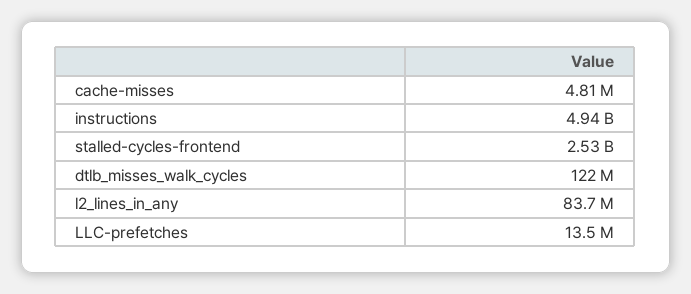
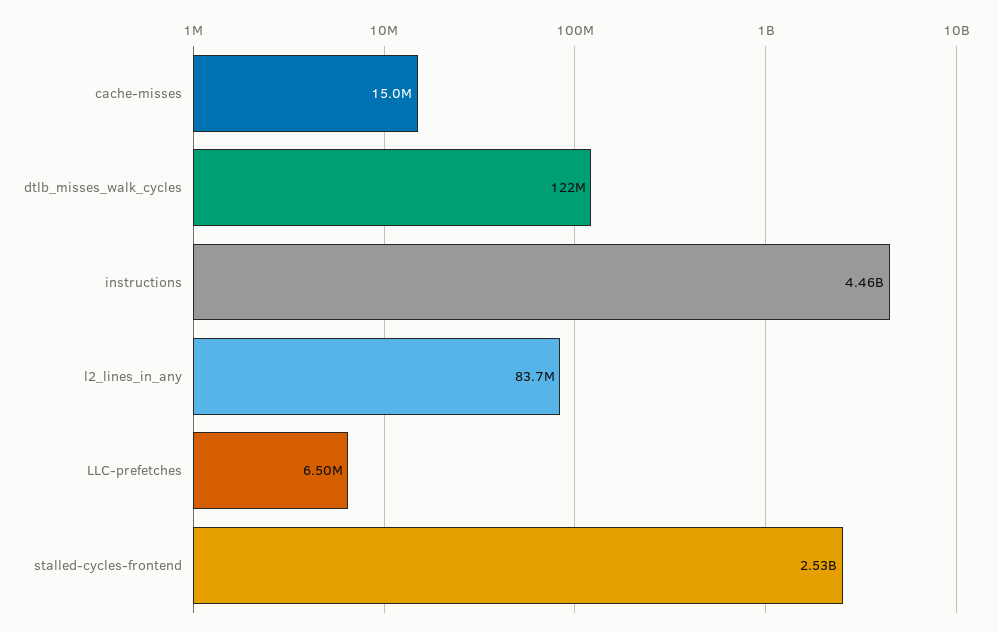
cache-misses: 4810000 -> 15000000
instructions: 4940000000 -> 4460000000
LLC-prefetches: 13500000 -> 6500000

